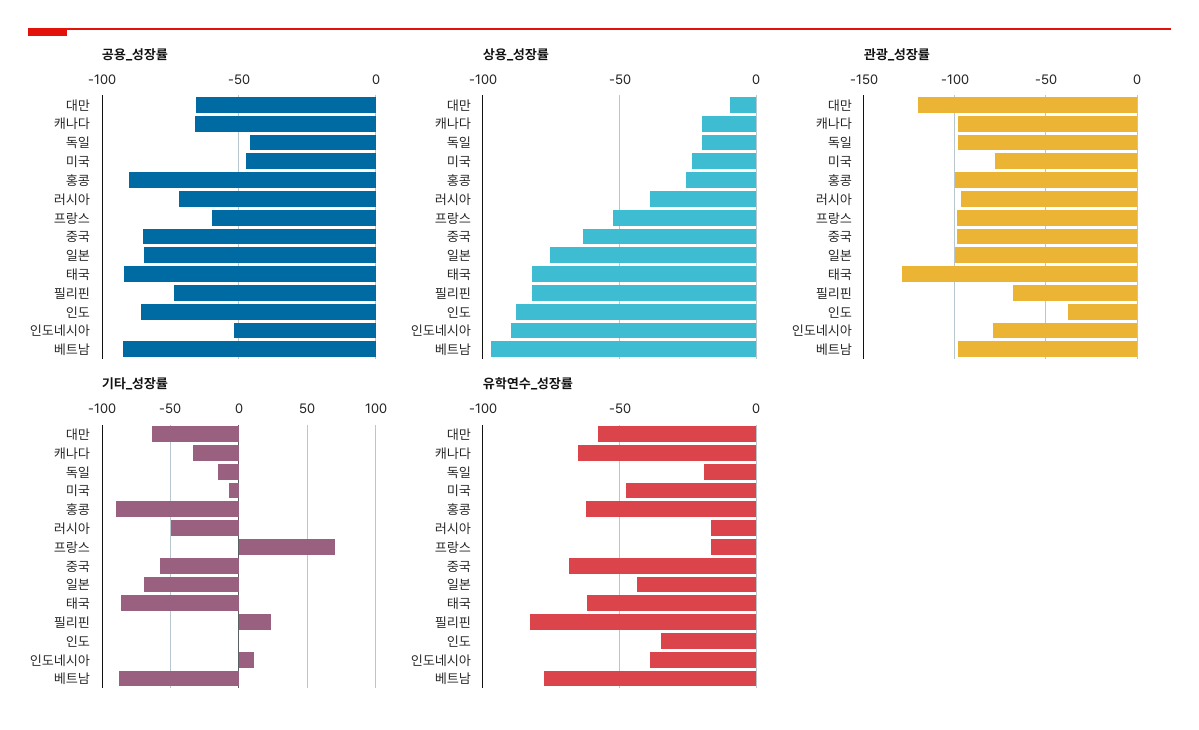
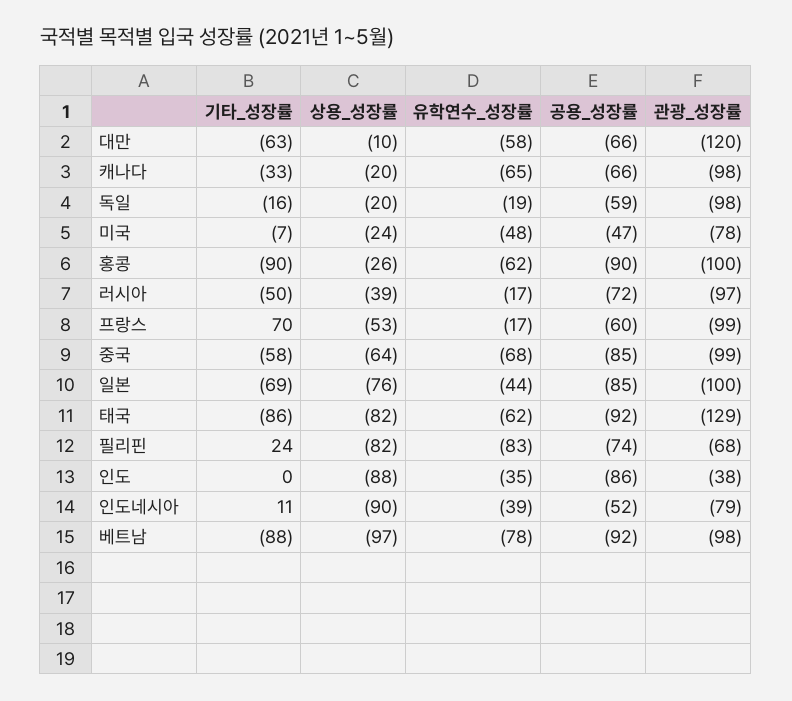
공용_성장률, 독일: -45 -> -59

